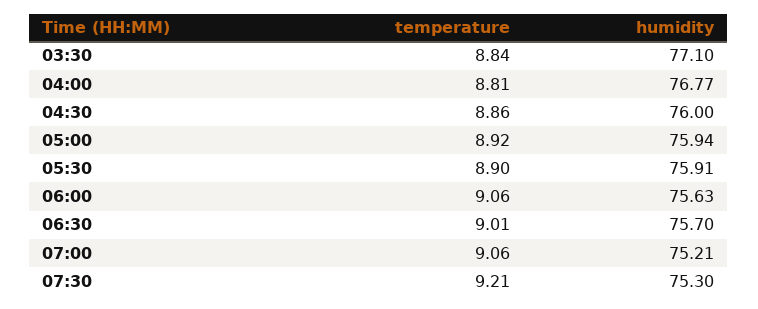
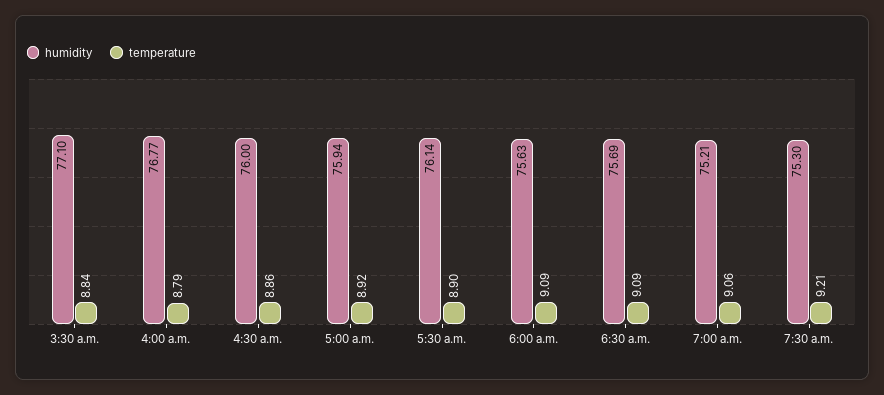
temperature, 04:00: 8.81 -> 8.79
humidity, 05:30: 75.91 -> 76.14
temperature, 06:00: 9.06 -> 9.09
temperature, 06:30: 9.01 -> 9.09
humidity, 06:30: 75.7 -> 75.69

